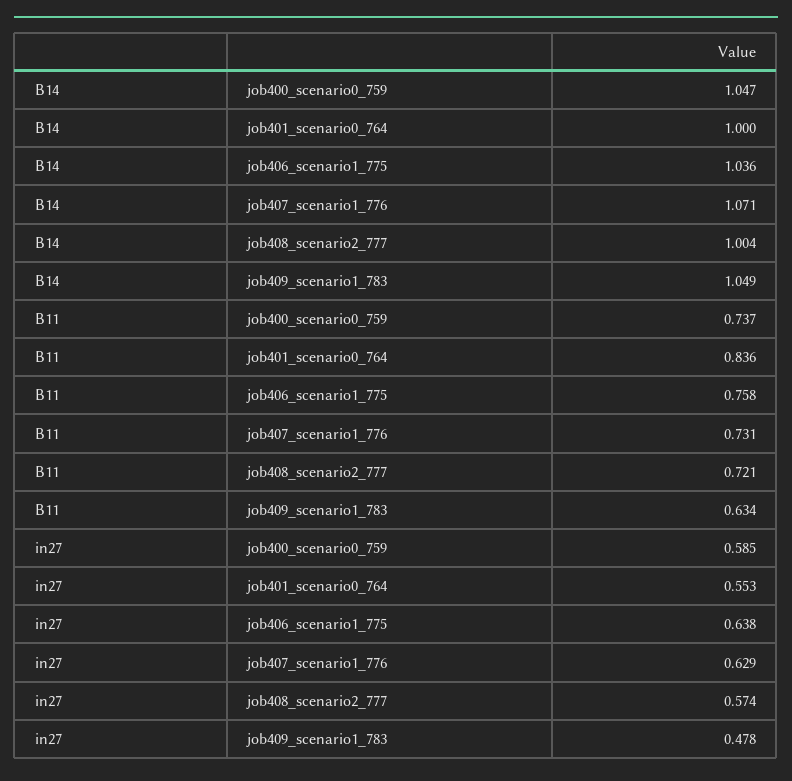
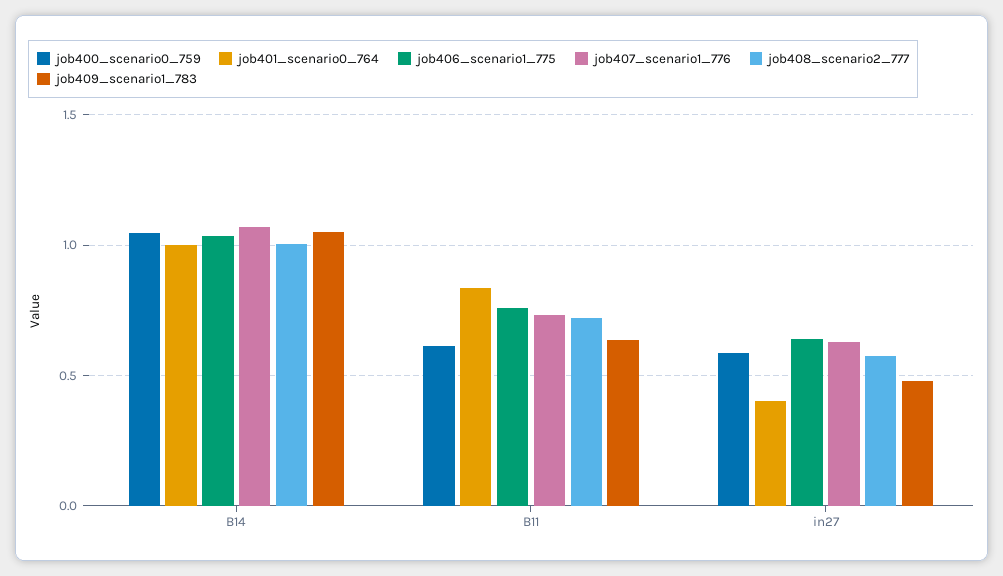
job400_scenario0_759, B11: 0.737 -> 0.6
job401_scenario0_764, in27: 0.553 -> 0.4

